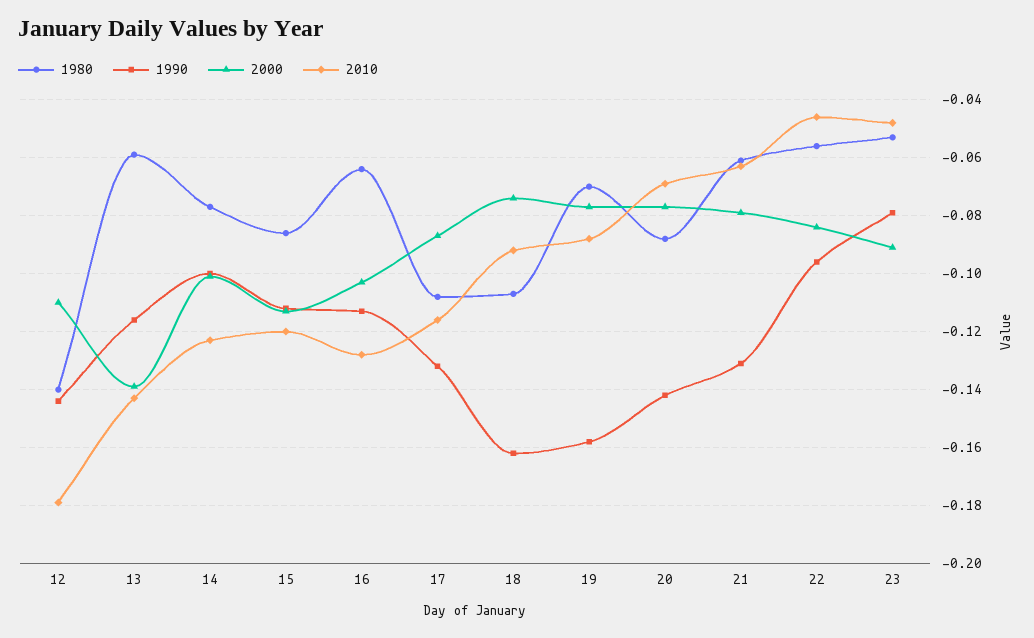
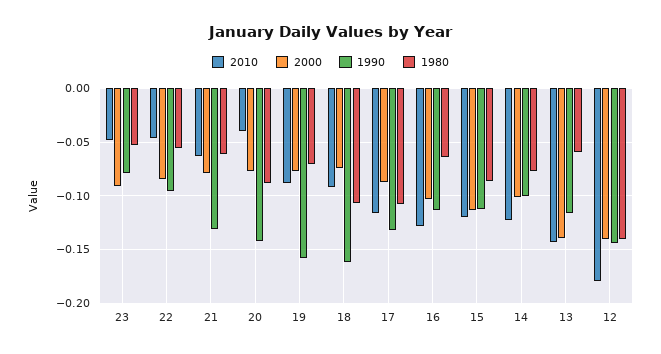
2000, 12: -0.11 -> -0.14
2010, 20: -0.07 -> -0.04

